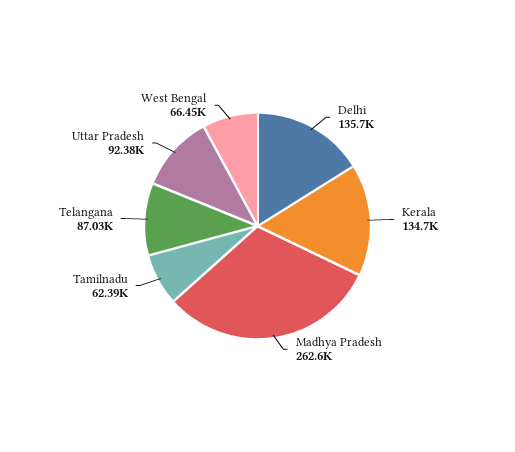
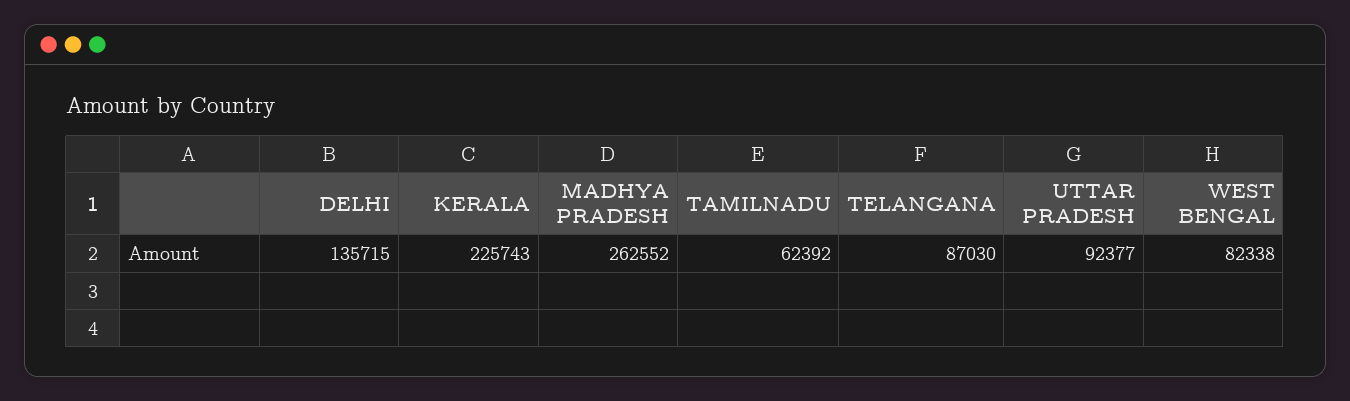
Kerala: 134700 -> 225743
West Bengal: 66450 -> 82338

